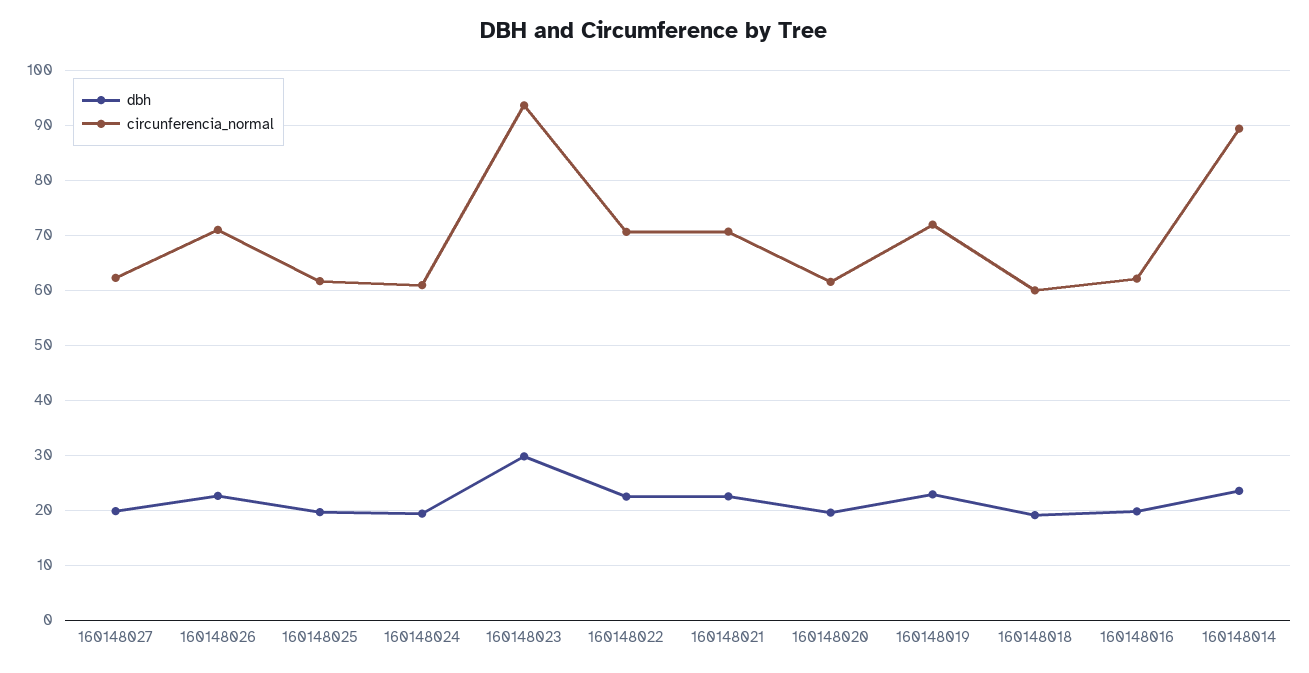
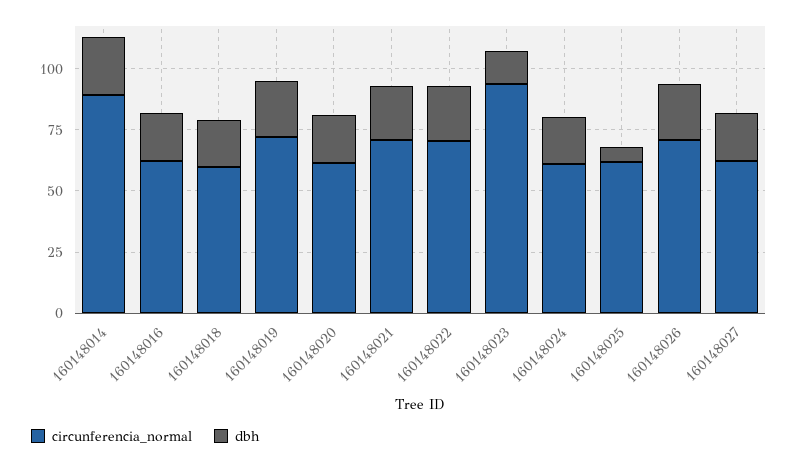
dbh, 160148025: 20 -> 5
dbh, 160148023: 30 -> 15

